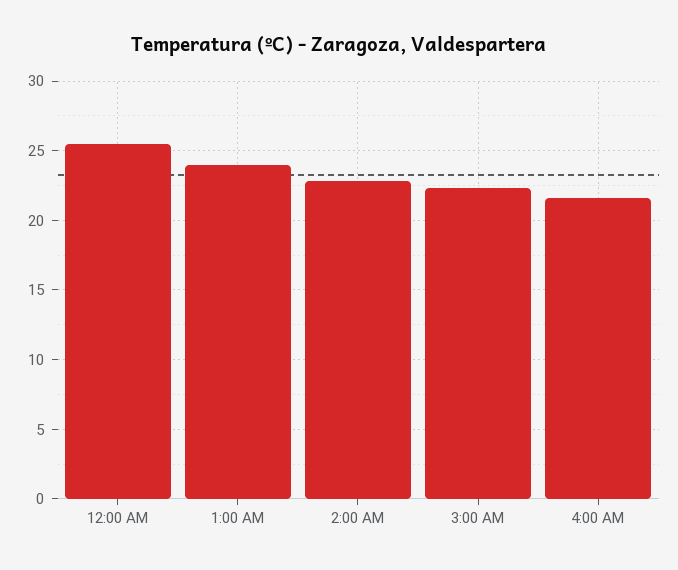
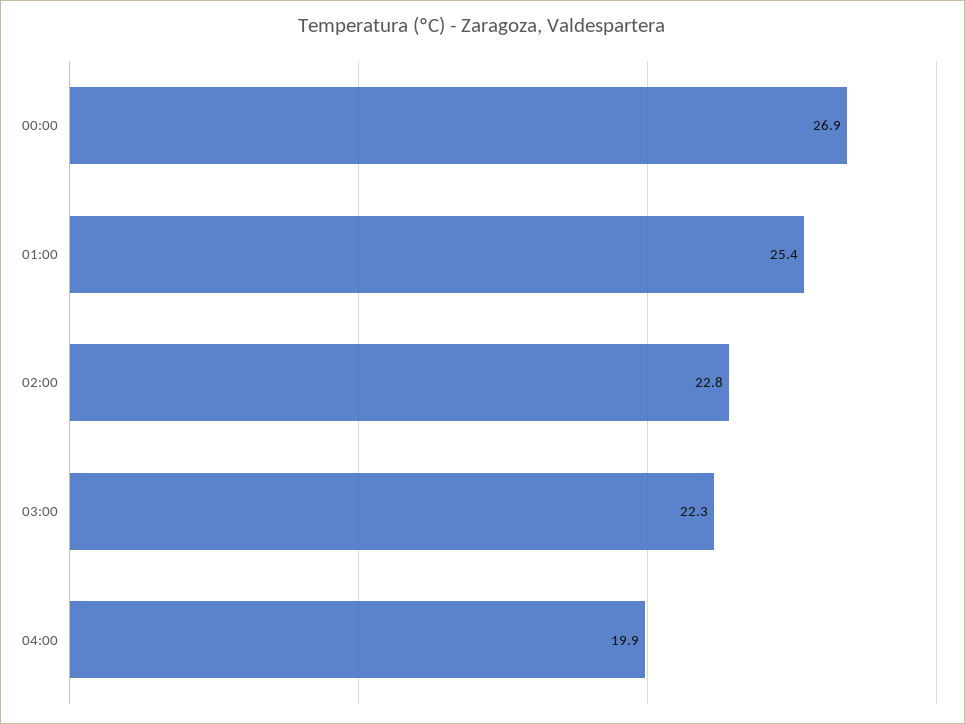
12:00 AM: 25.5 -> 26.9
1:00 AM: 24 -> 25.4
4:00 AM: 21.5 -> 19.9

